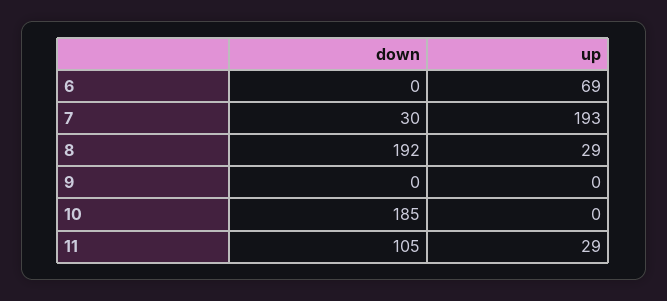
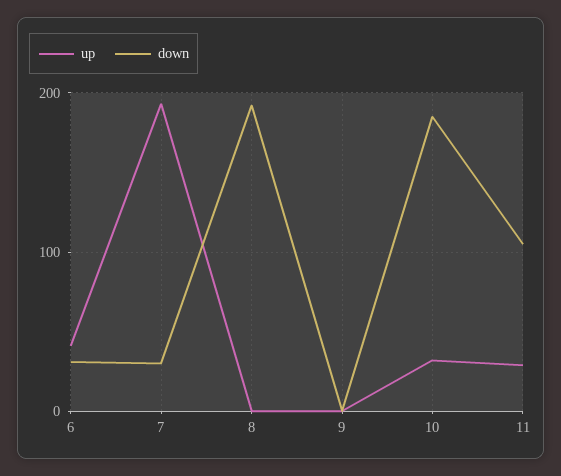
down, 6: 0 -> 30
up, 6: 69 -> 40
up, 8: 29 -> 0
up, 10: 0 -> 30

